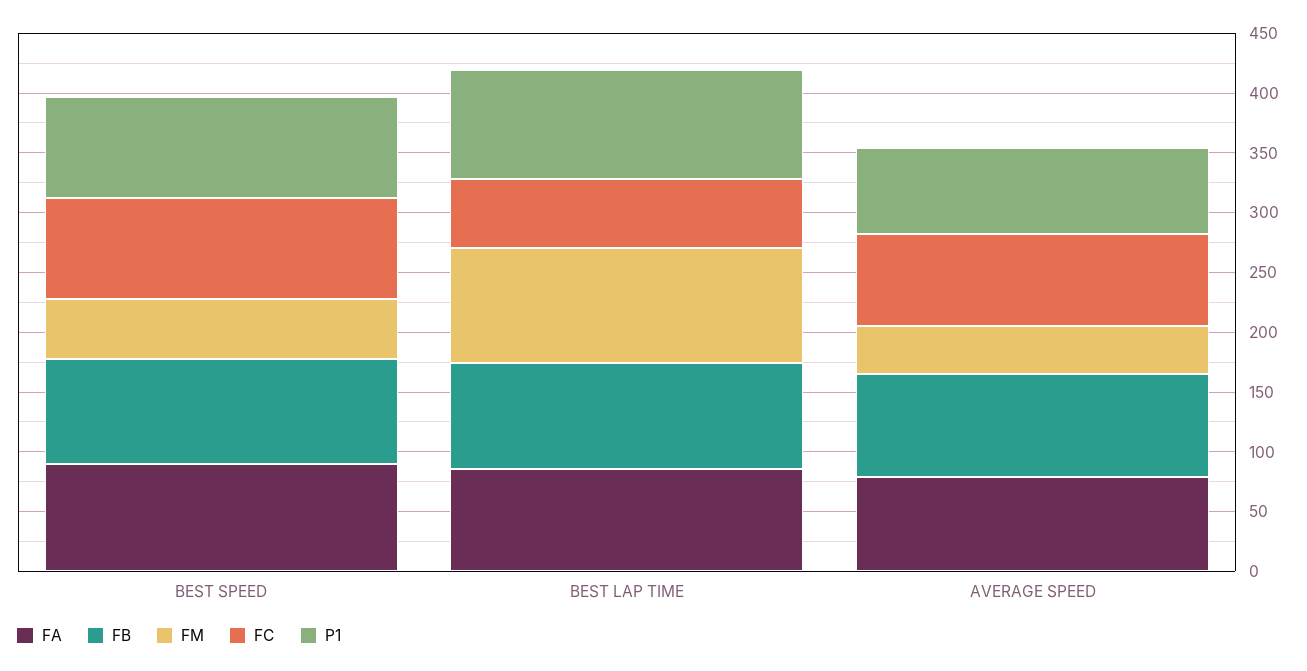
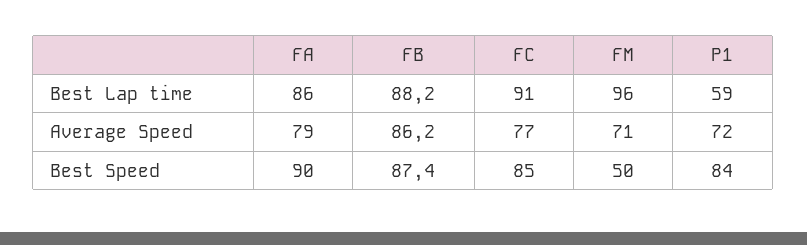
FC, BEST LAP TIME: 60 -> 91
P1, BEST LAP TIME: 90 -> 59
FM, AVERAGE SPEED: 40 -> 71

